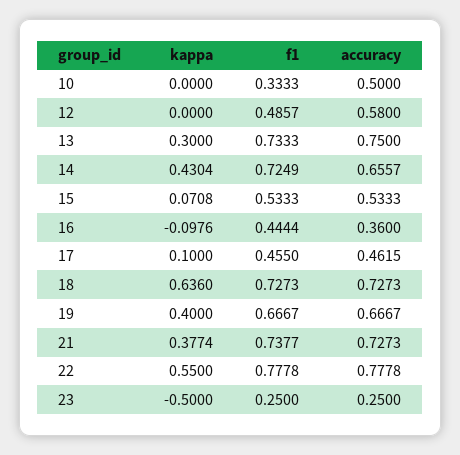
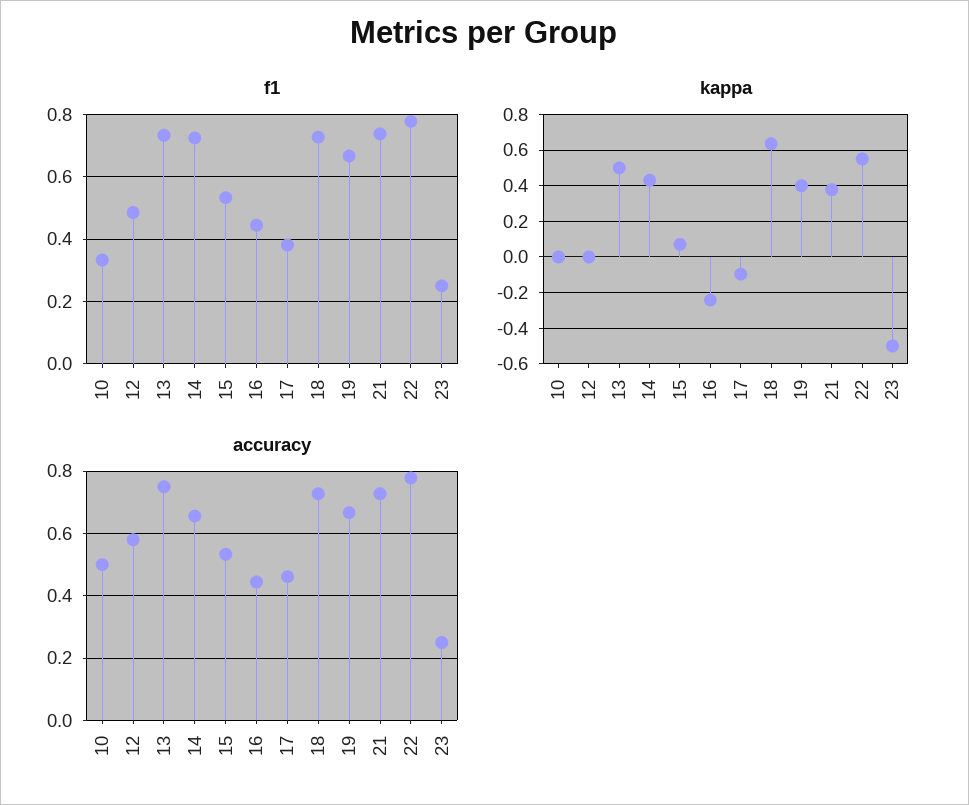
kappa, 13: 0.3 -> 0.5
kappa, 16: -0.0976 -> -0.25
accuracy, 16: 0.36 -> 0.44
kappa, 17: 0.1 -> -0.1
f1, 17: 0.455 -> 0.38

